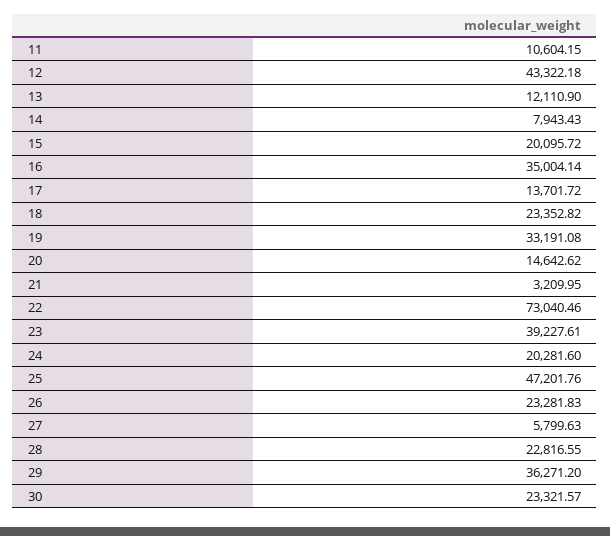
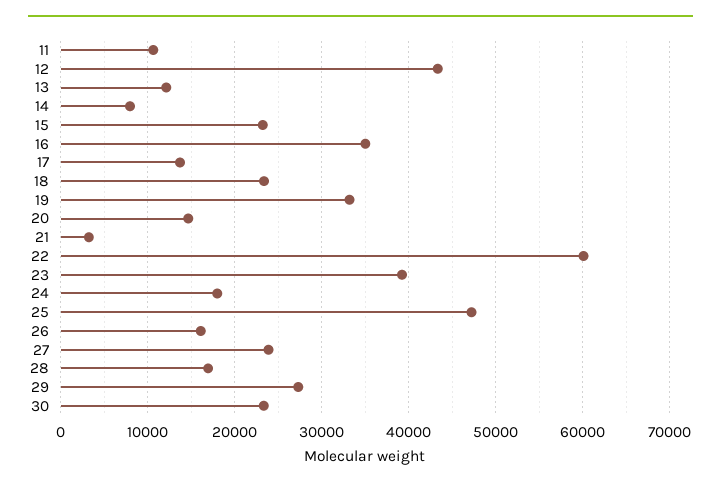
15: 20095.72 -> 23000
22: 73040.46 -> 60000
24: 20281.6 -> 18000
26: 23281.83 -> 16000
27: 5799.63 -> 24000
28: 22816.55 -> 17000
29: 36271.2 -> 27000

